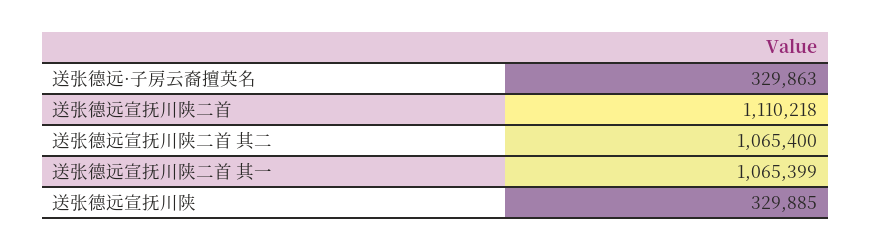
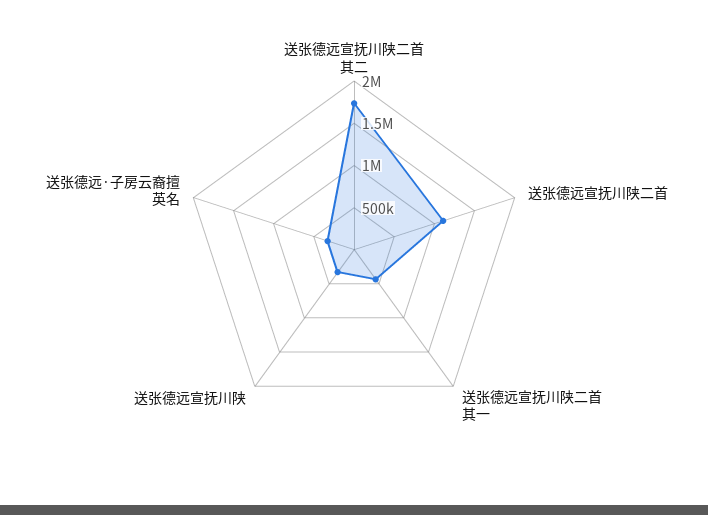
送张德远宣抚川陕二首 其二: 1065400 -> 1700000
送张德远宣抚川陕二首 其一: 1065399 -> 400000

